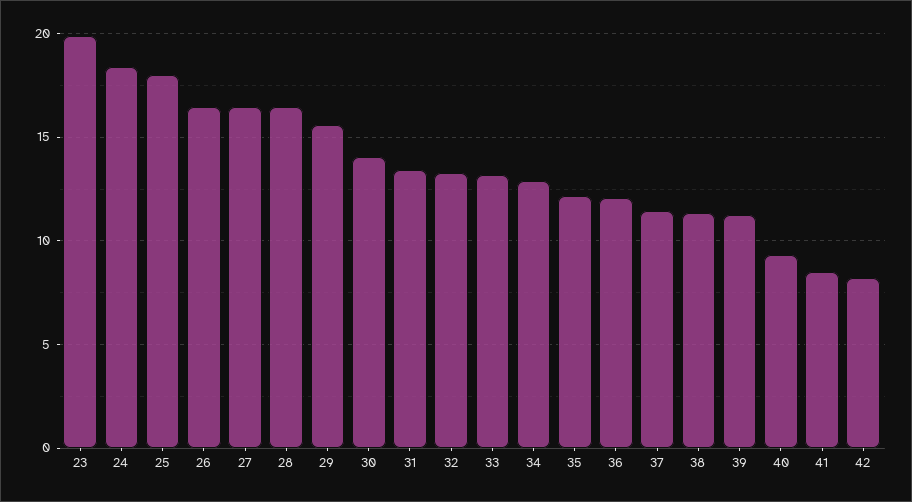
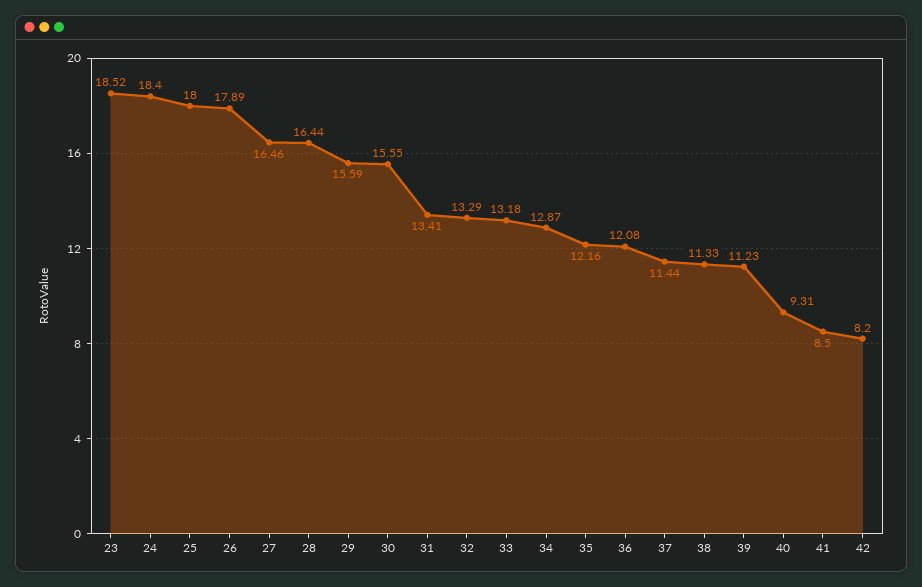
23: 20 -> 18.52
26: 16.5 -> 17.89
30: 14 -> 15.55

